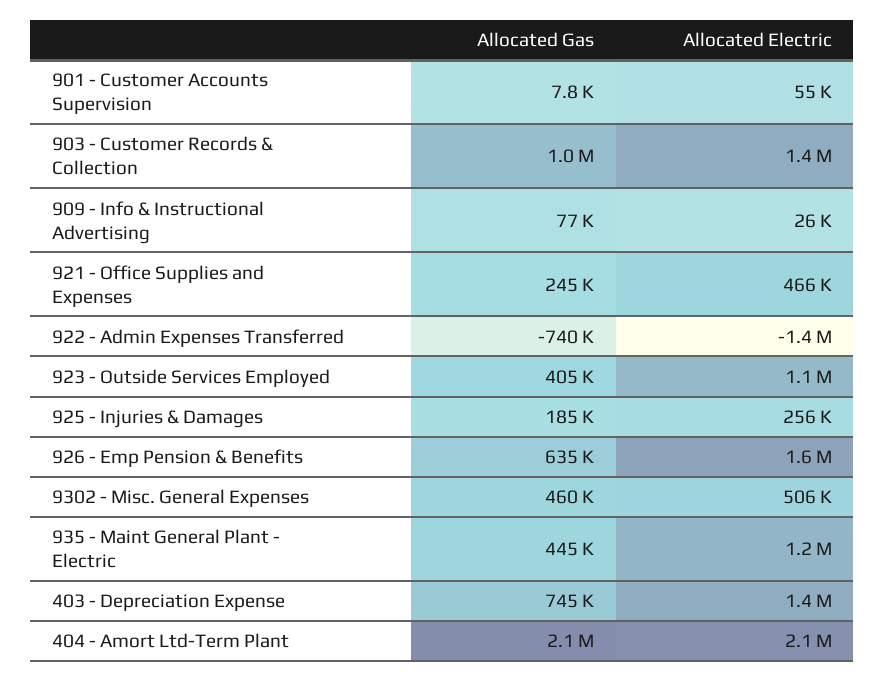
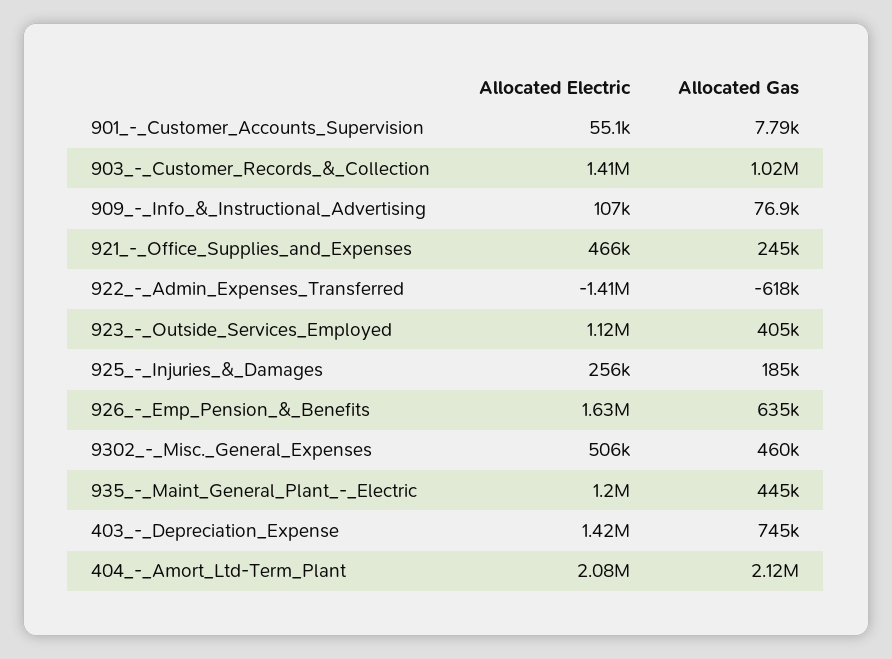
Allocated Electric, 909 - Info & Instructional Advertising: 26000 -> 107000
Allocated Gas, 922 - Admin Expenses Transferred: -740000 -> -618000

